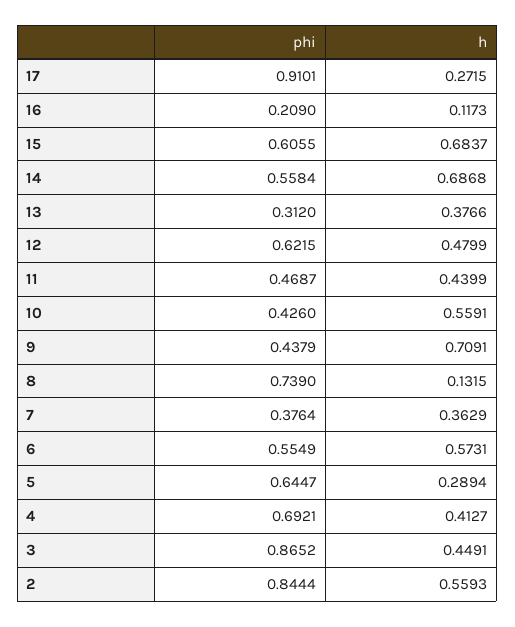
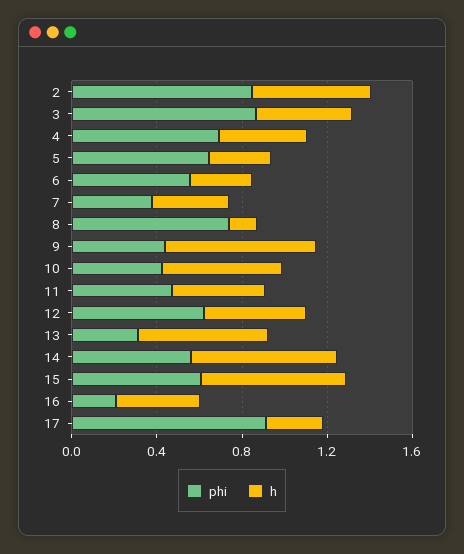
h, 16: 0.1173 -> 0.4
h, 13: 0.3766 -> 0.6
h, 6: 0.5731 -> 0.3

